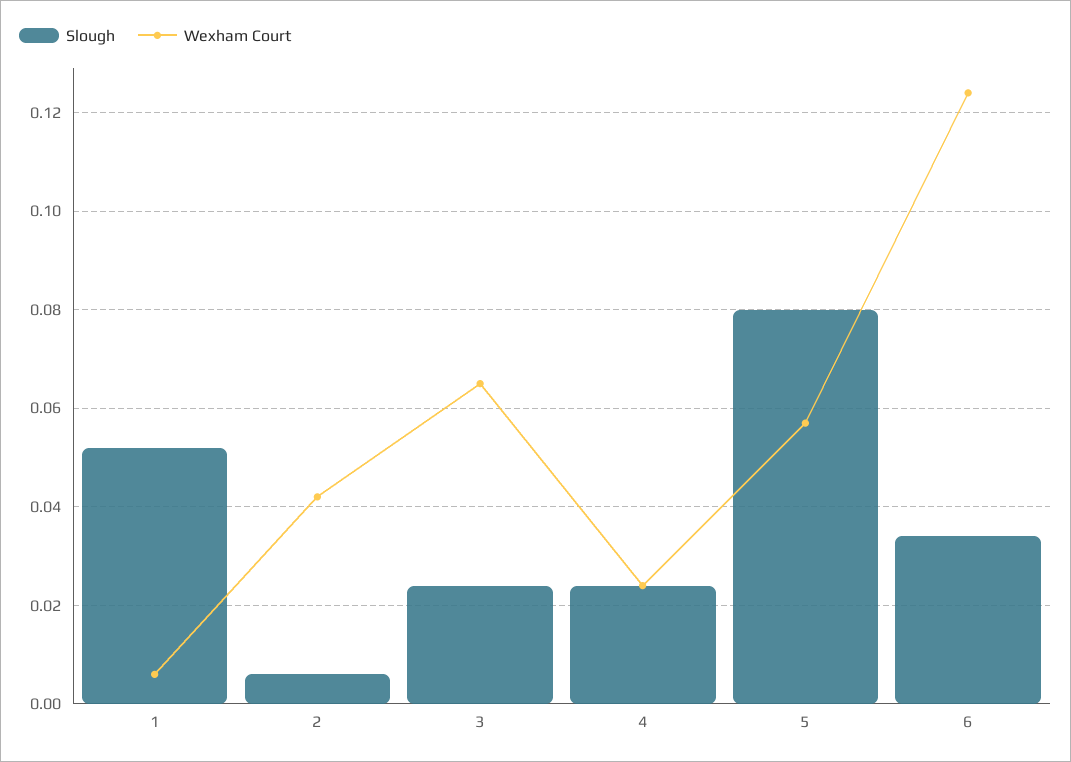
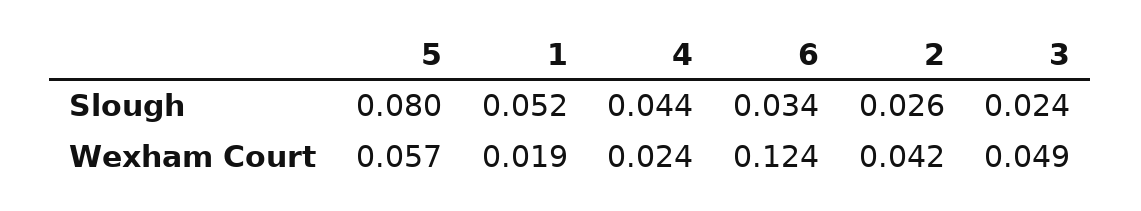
Wexham Court, 1: 0.005 -> 0.019
Slough, 2: 0.005 -> 0.026
Wexham Court, 3: 0.065 -> 0.049
Slough, 4: 0.025 -> 0.044

